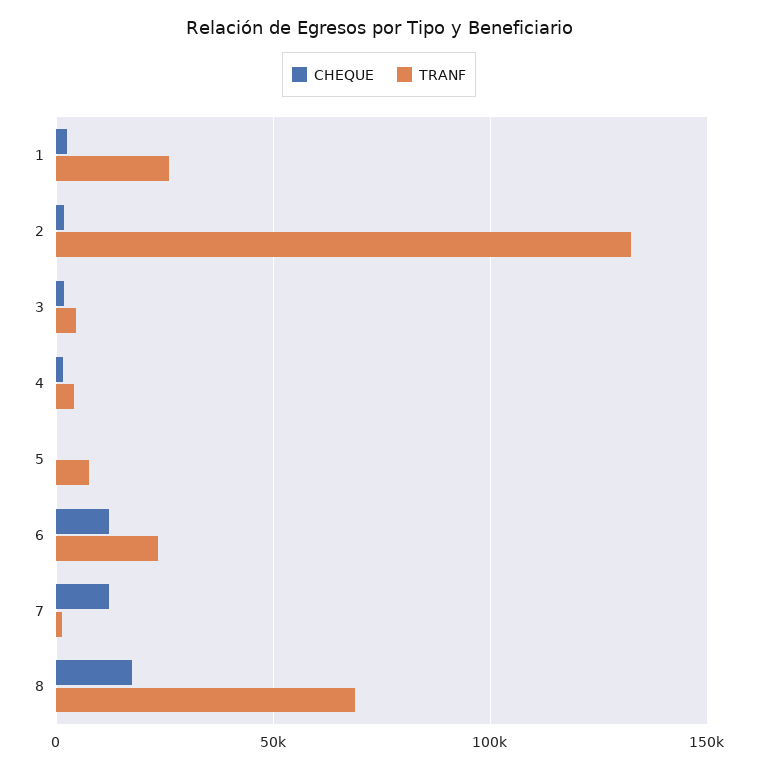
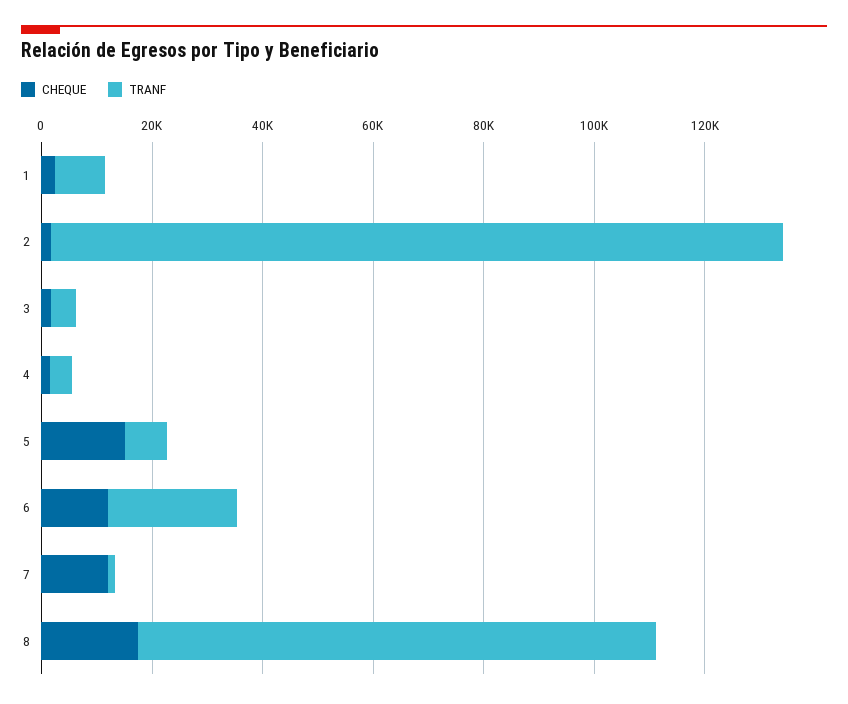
TRANF, 1: 25000 -> 10000
CHEQUE, 5: 0 -> 15000
TRANF, 8: 70000 -> 95000

